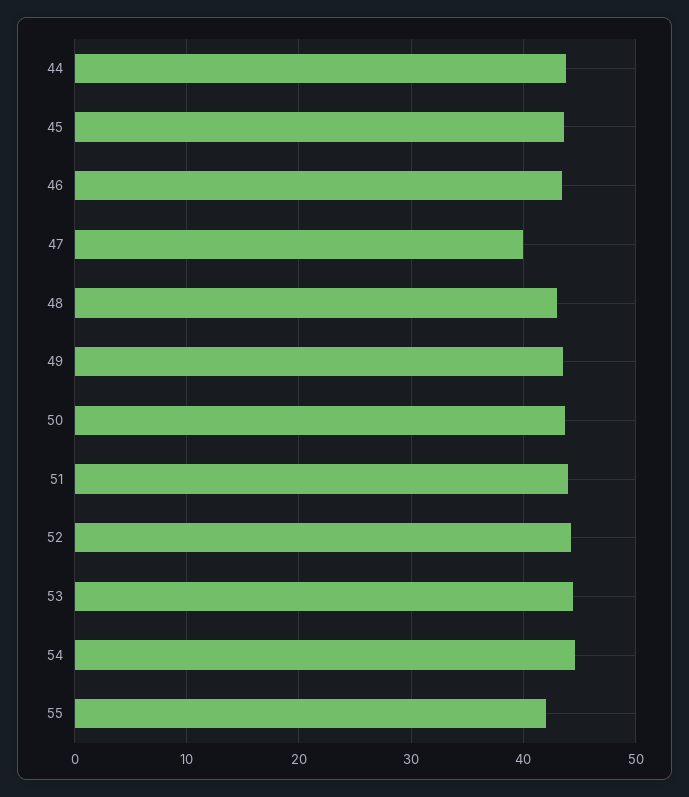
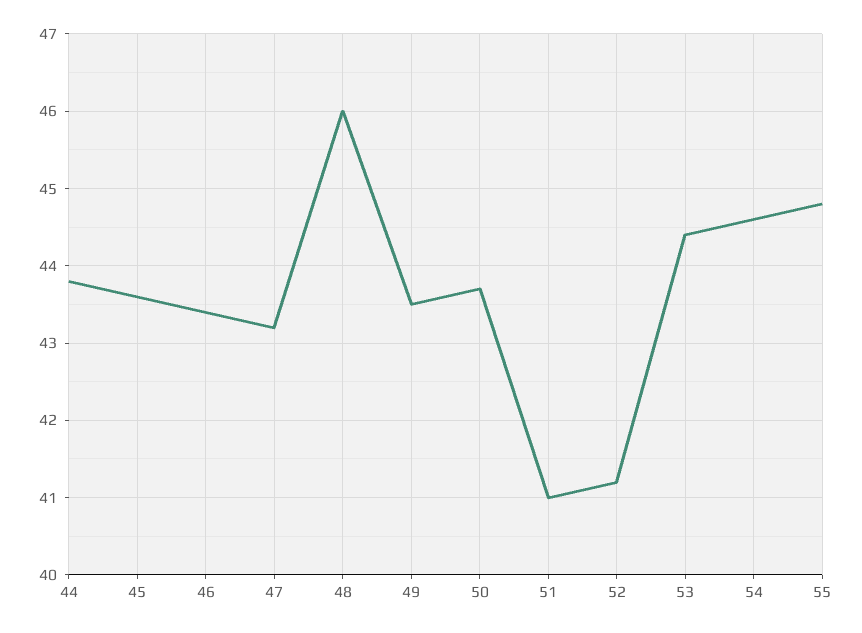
47: 40 -> 43.2
48: 43 -> 46
51: 44 -> 41
52: 44 -> 41.2
55: 42 -> 44.8

